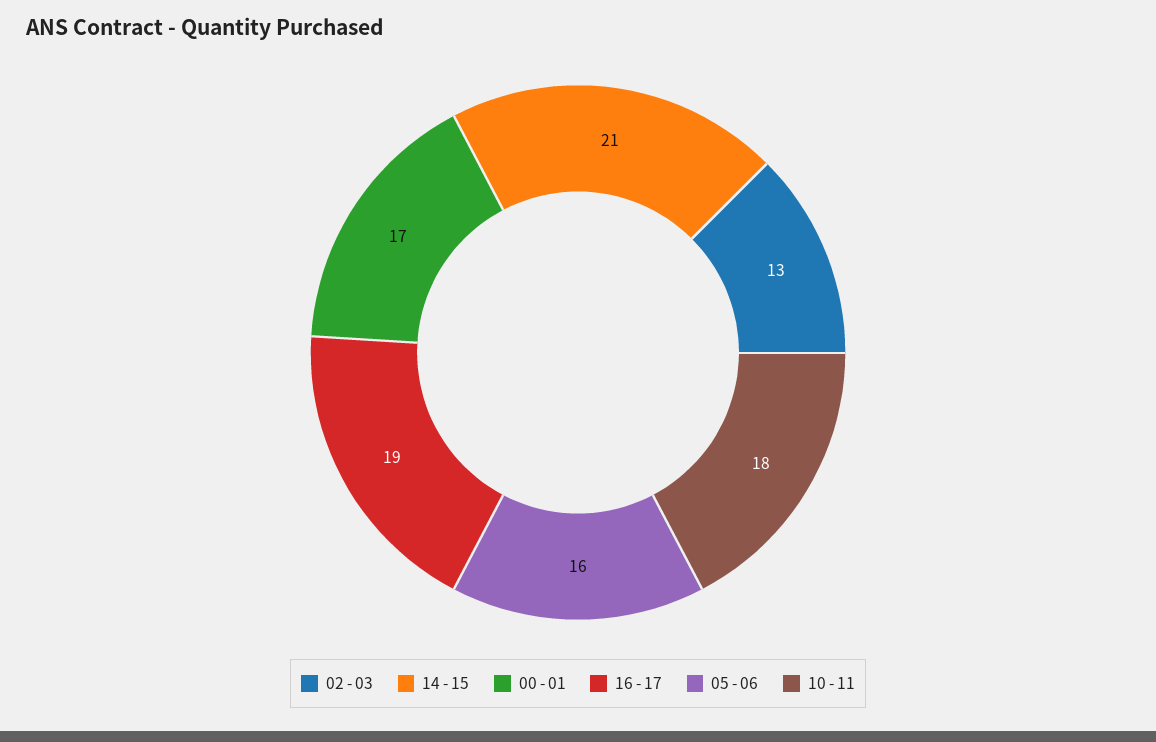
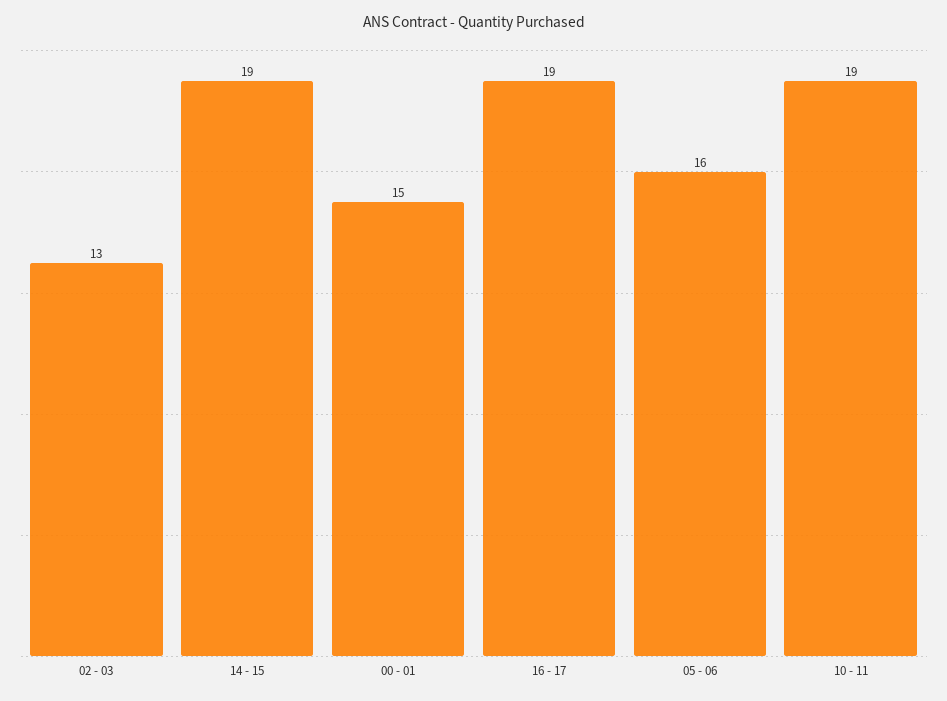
14 - 15: 21 -> 19
00 - 01: 17 -> 15
10 - 11: 18 -> 19

